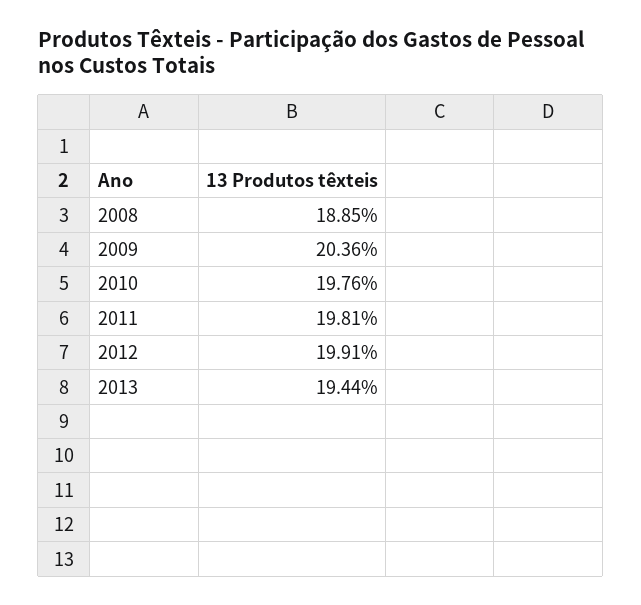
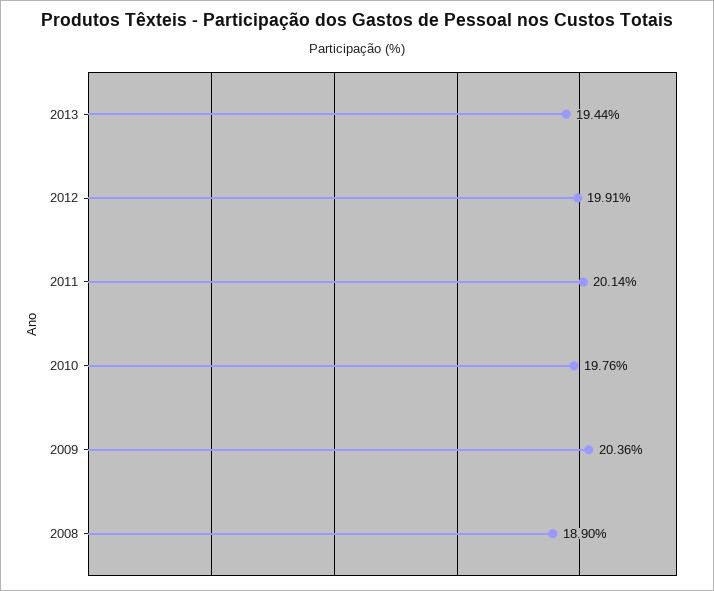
2008: 18.85 -> 18.9
2011: 19.81 -> 20.14

